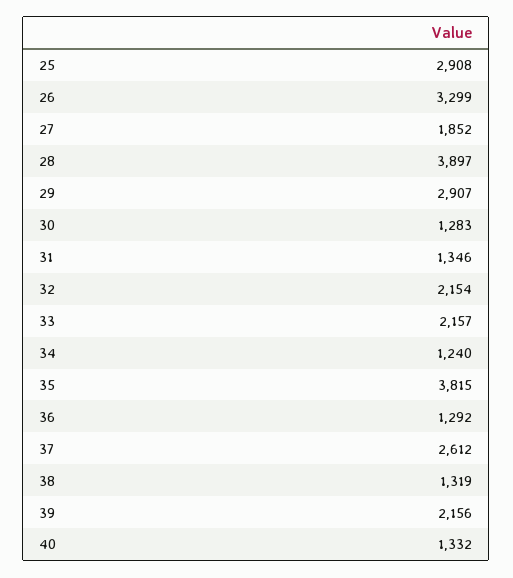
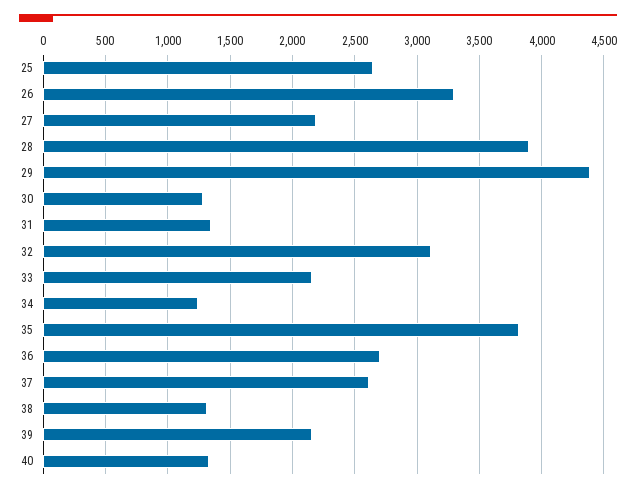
25: 2908 -> 2650
27: 1852 -> 2200
29: 2907 -> 4400
32: 2154 -> 3100
36: 1292 -> 2700

